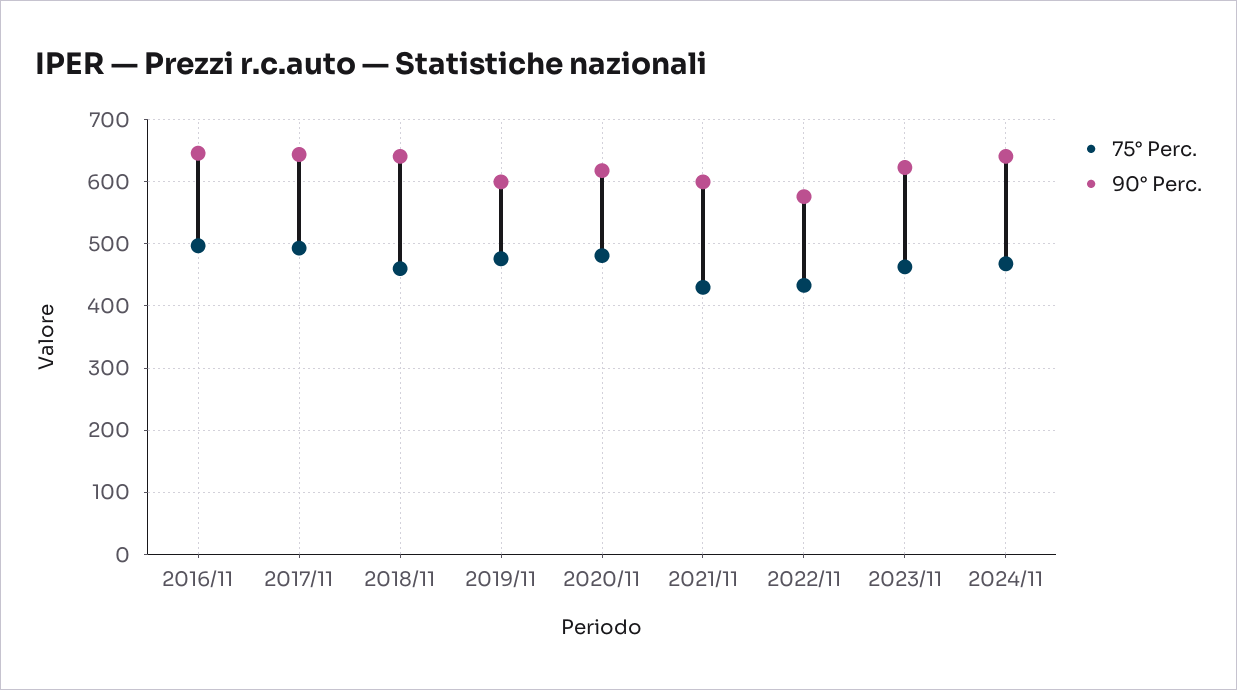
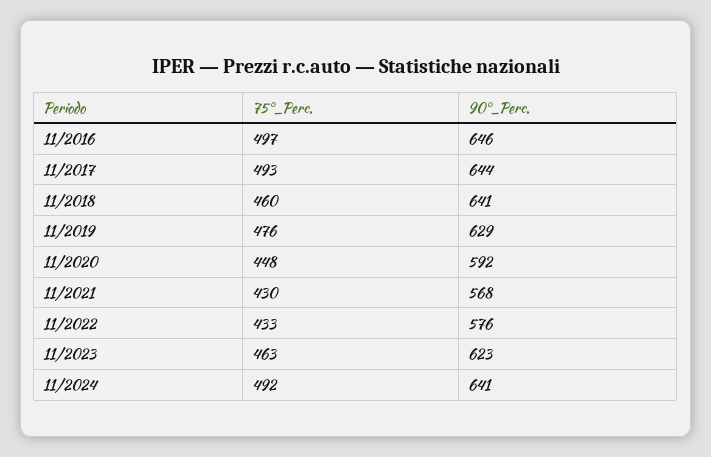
90° Perc., 2019/11: 600 -> 629
75° Perc., 2020/11: 480 -> 448
90° Perc., 2020/11: 620 -> 592
90° Perc., 2021/11: 600 -> 568
75° Perc., 2024/11: 470 -> 492

